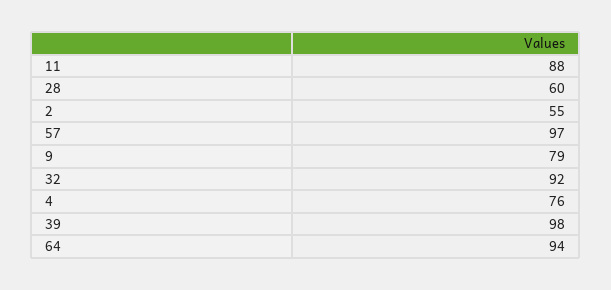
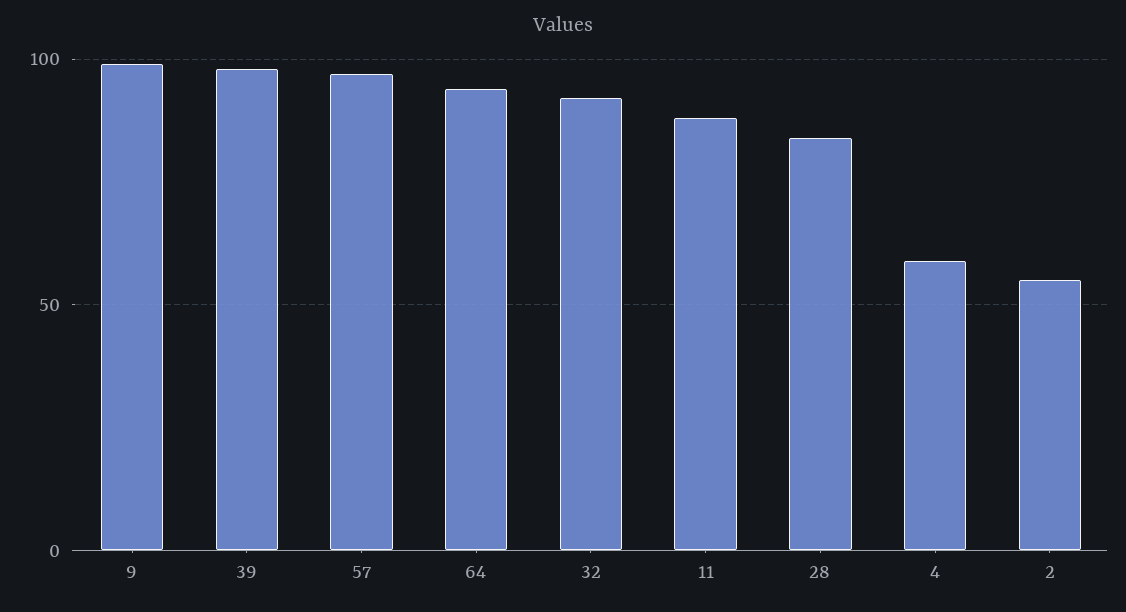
28: 60 -> 85
9: 79 -> 100
4: 76 -> 60

